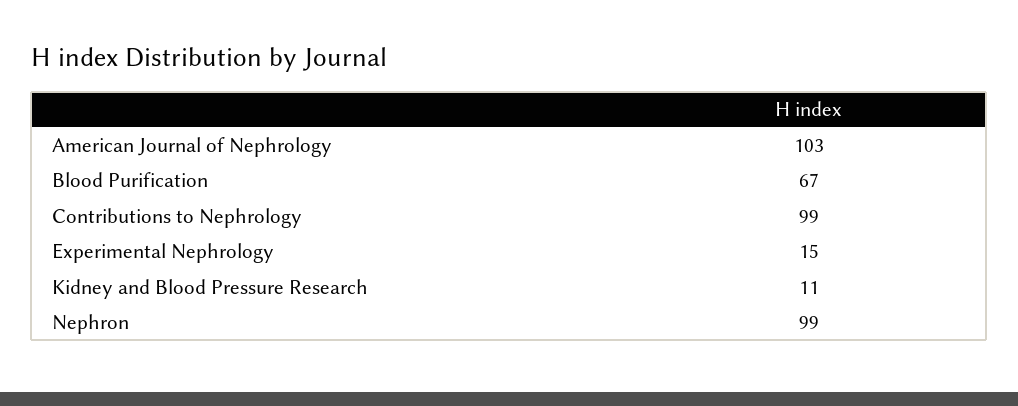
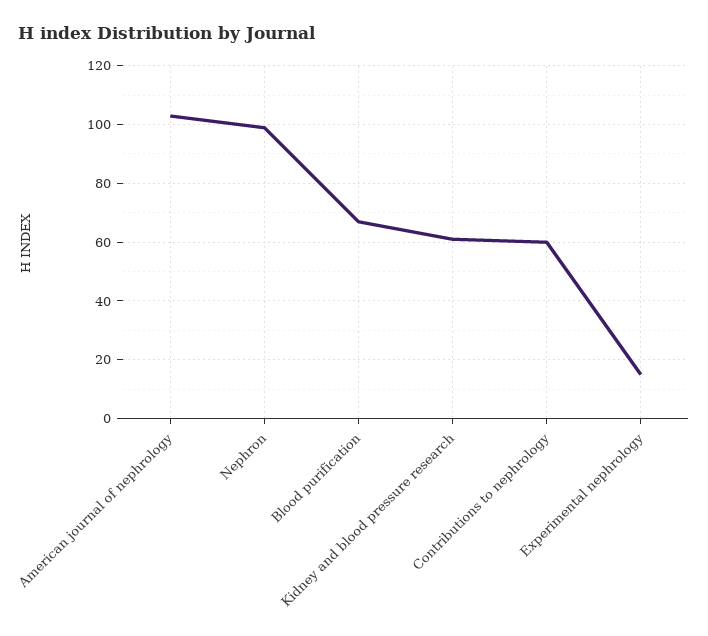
Contributions to Nephrology: 99 -> 60
Kidney and Blood Pressure Research: 11 -> 60

